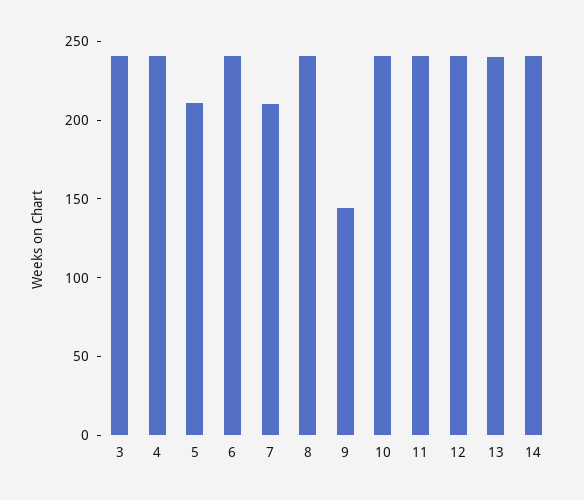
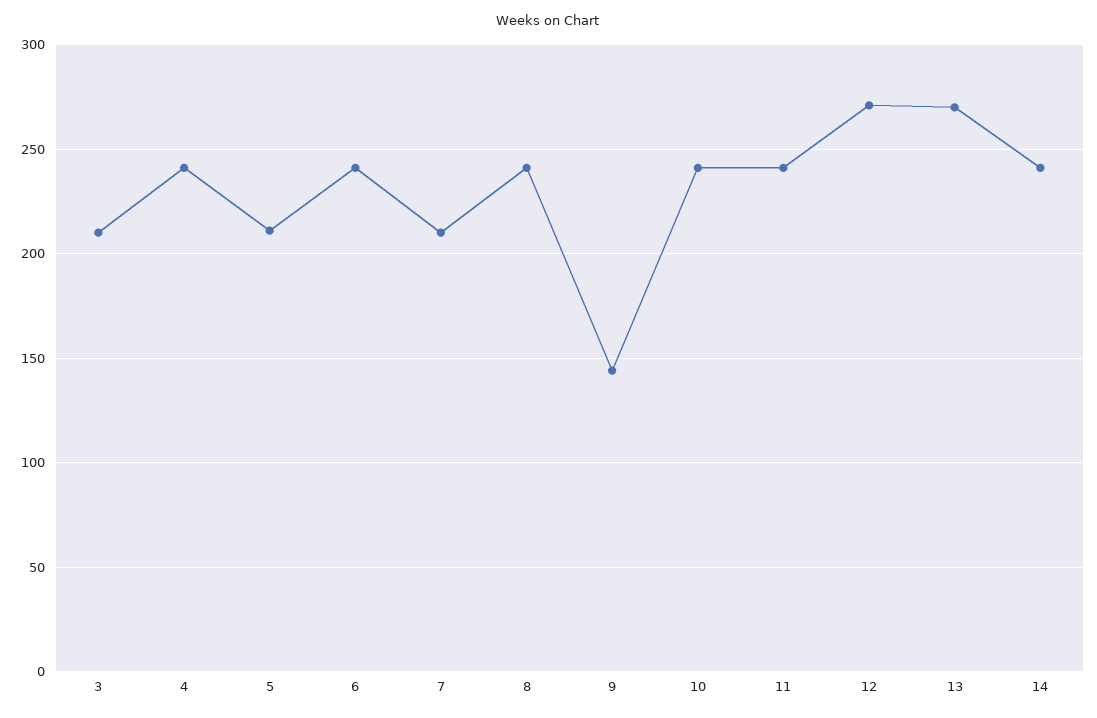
3: 240 -> 210
12: 240 -> 270
13: 240 -> 270

